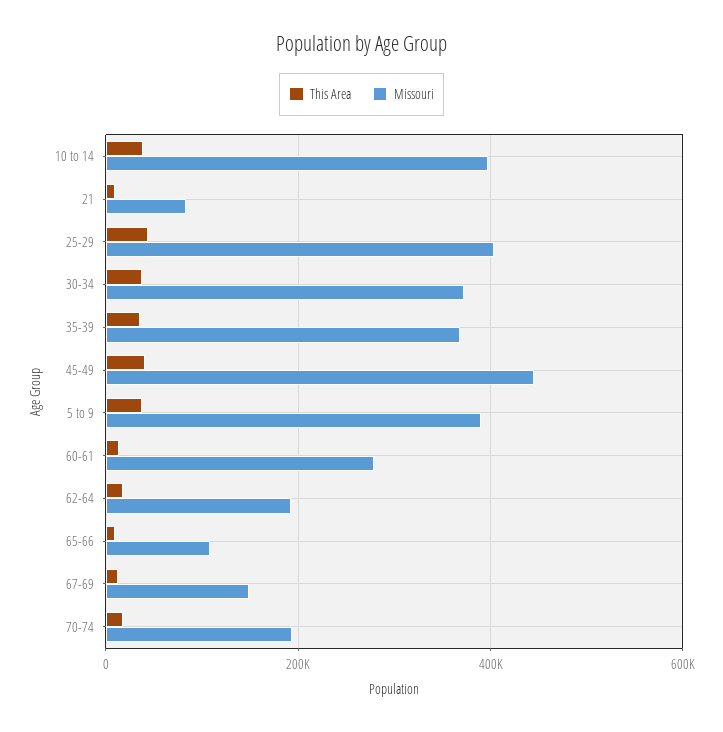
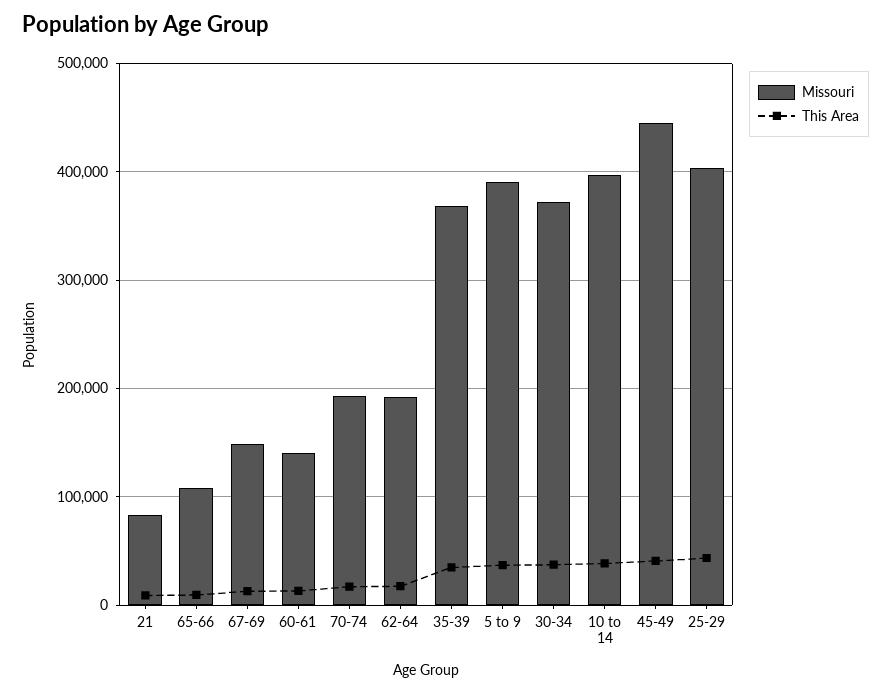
Missouri, 60-61: 280000 -> 140000

